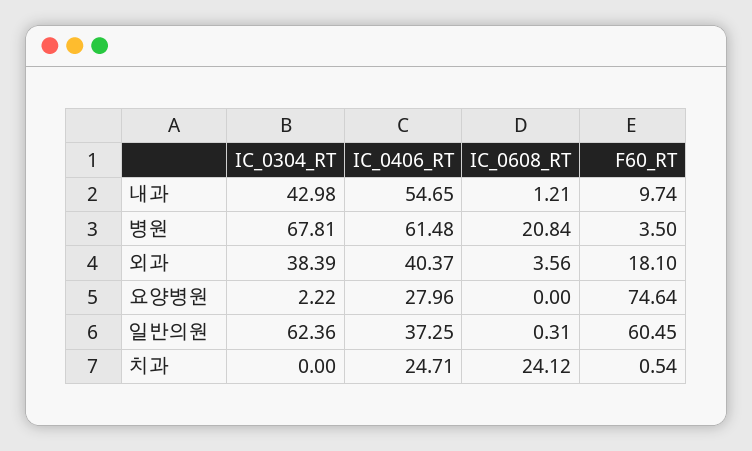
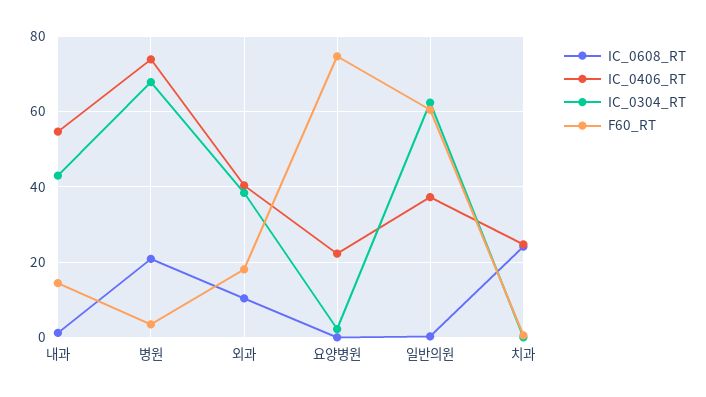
F60_RT, 내과: 9.74 -> 14
IC_0406_RT, 병원: 61.48 -> 74
IC_0608_RT, 외과: 3.56 -> 10
IC_0406_RT, 요양병원: 27.96 -> 22

